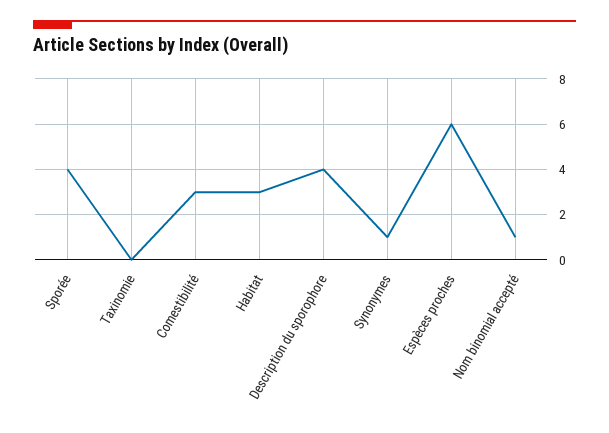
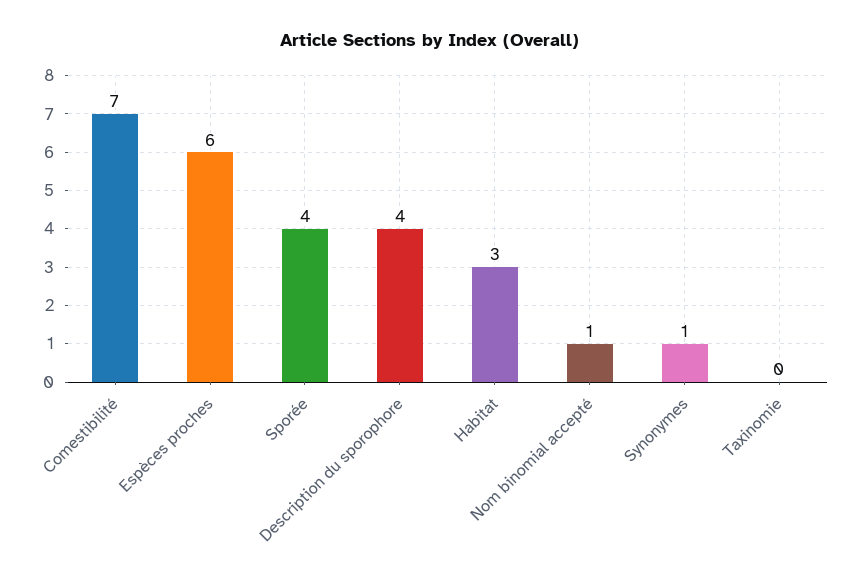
Comestibilité: 3 -> 7

